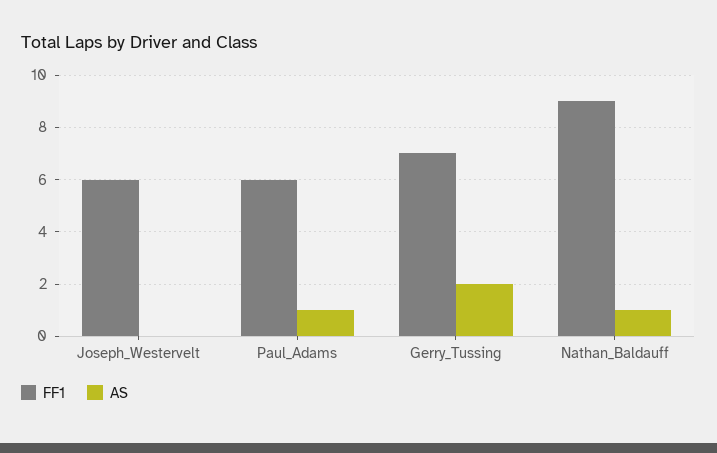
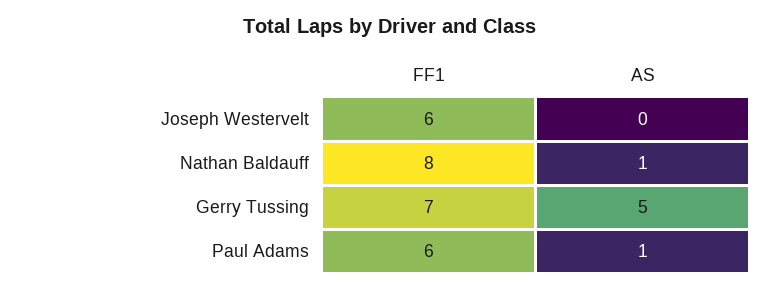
AS, Gerry_Tussing: 2 -> 5
FF1, Nathan_Baldauff: 9 -> 8

